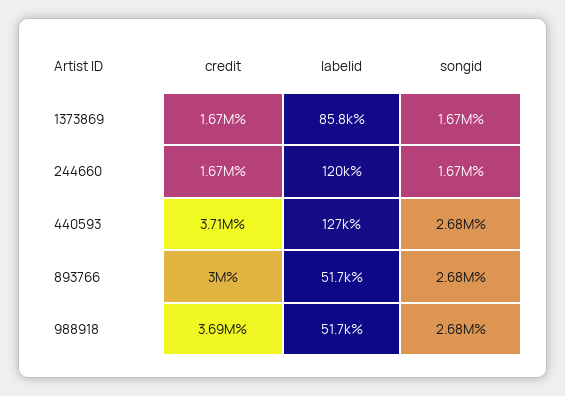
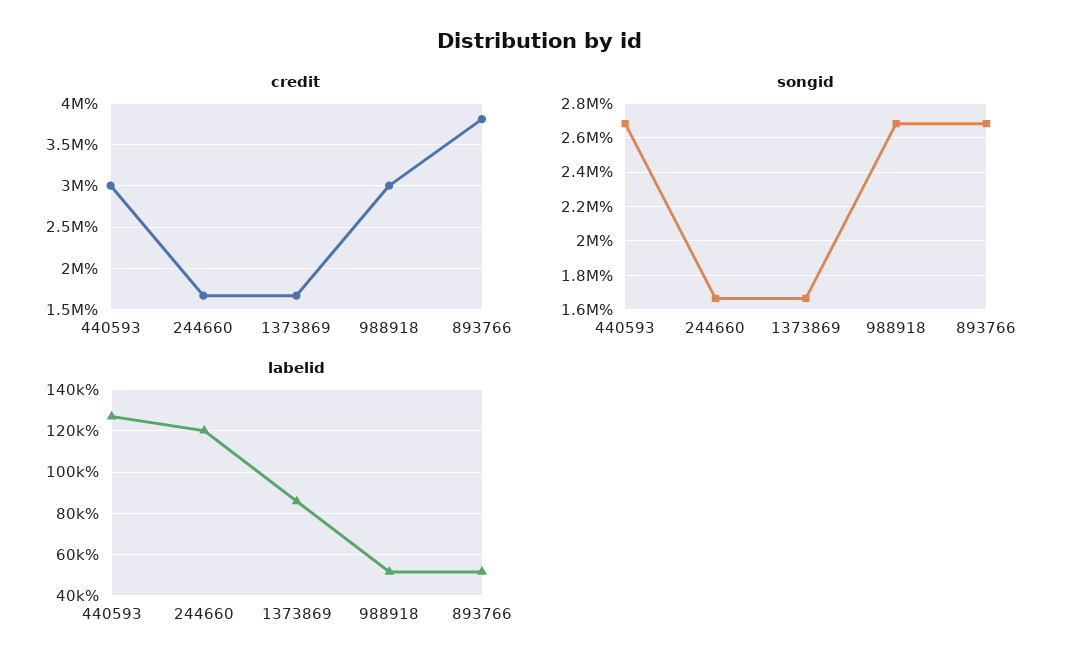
credit, 440593: 3710000 -> 3000000
credit, 893766: 3000000 -> 3800000
credit, 988918: 3690000 -> 3000000

